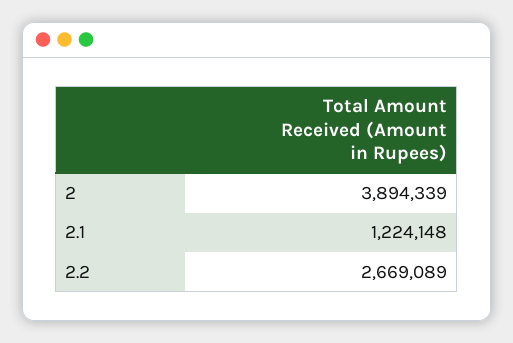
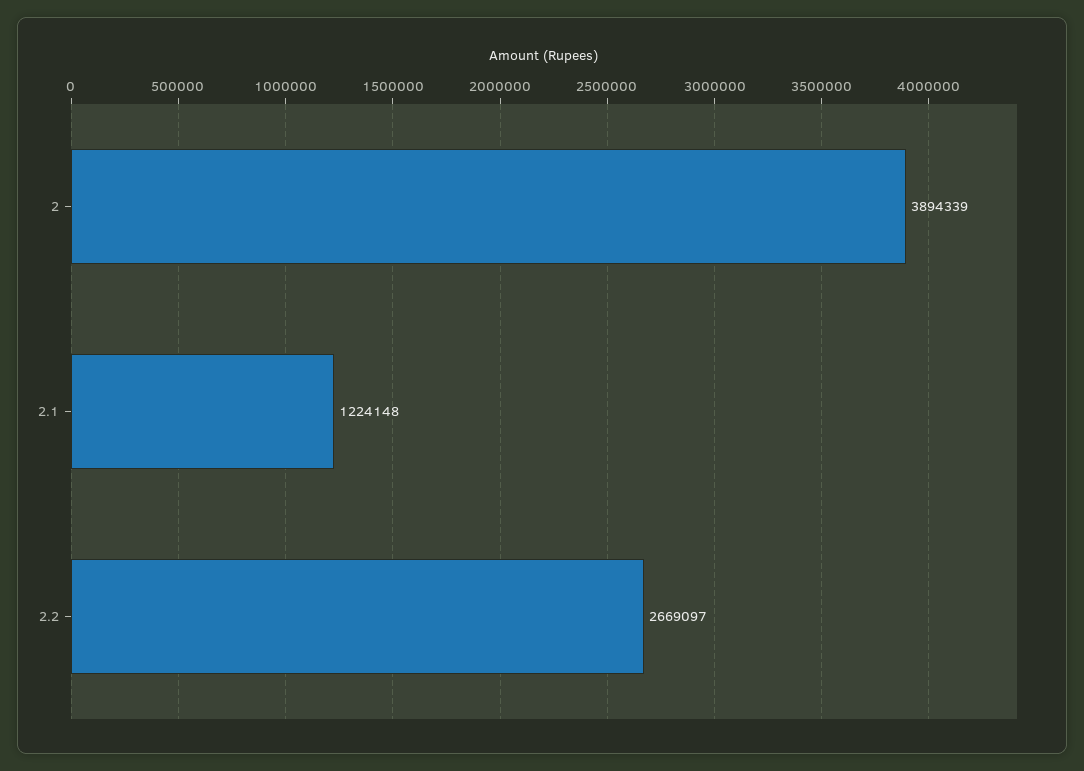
2.2: 2669089 -> 2669097

